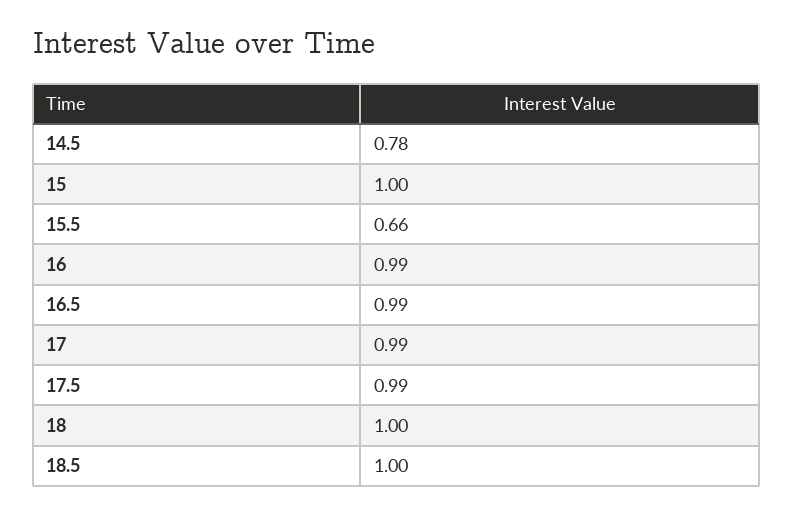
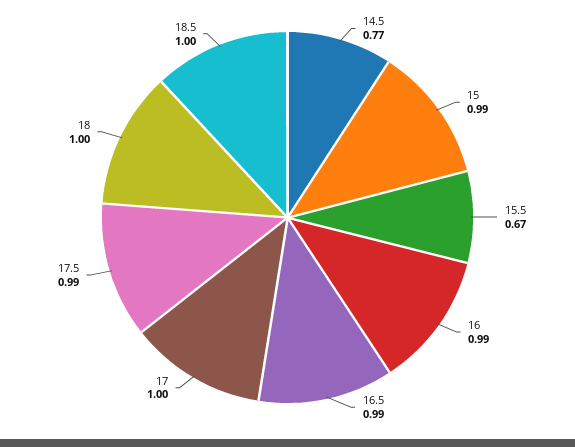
14.5: 0.78 -> 0.77
15: 1 -> 0.99
15.5: 0.66 -> 0.67
17: 0.99 -> 1

